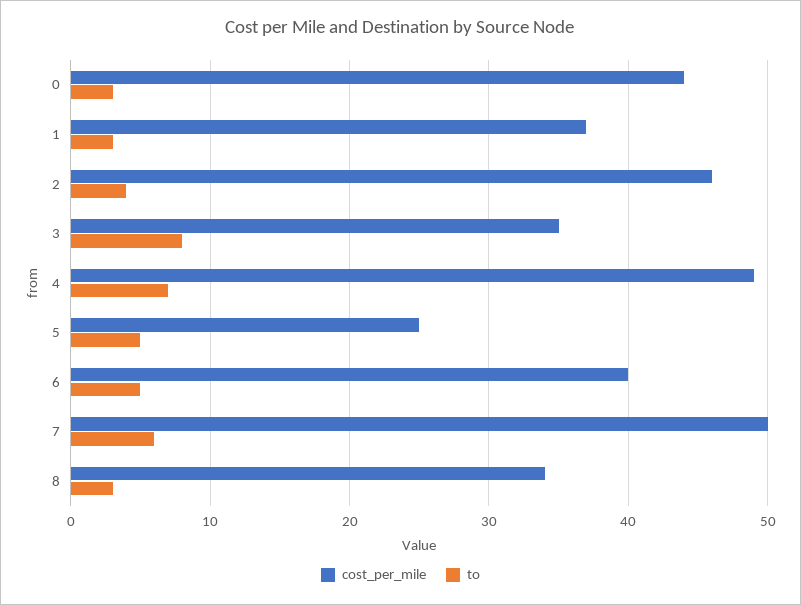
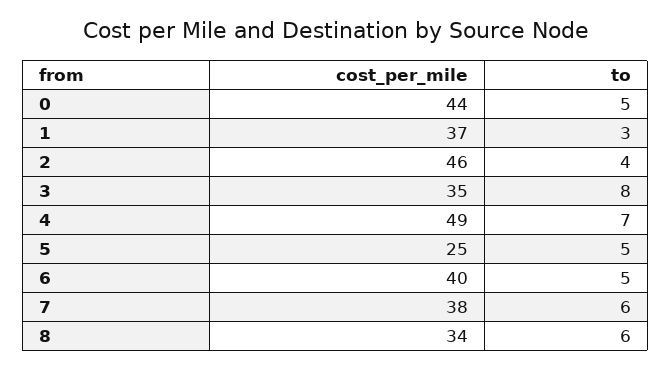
to, 0: 3 -> 5
cost_per_mile, 7: 50 -> 38
to, 8: 3 -> 6

